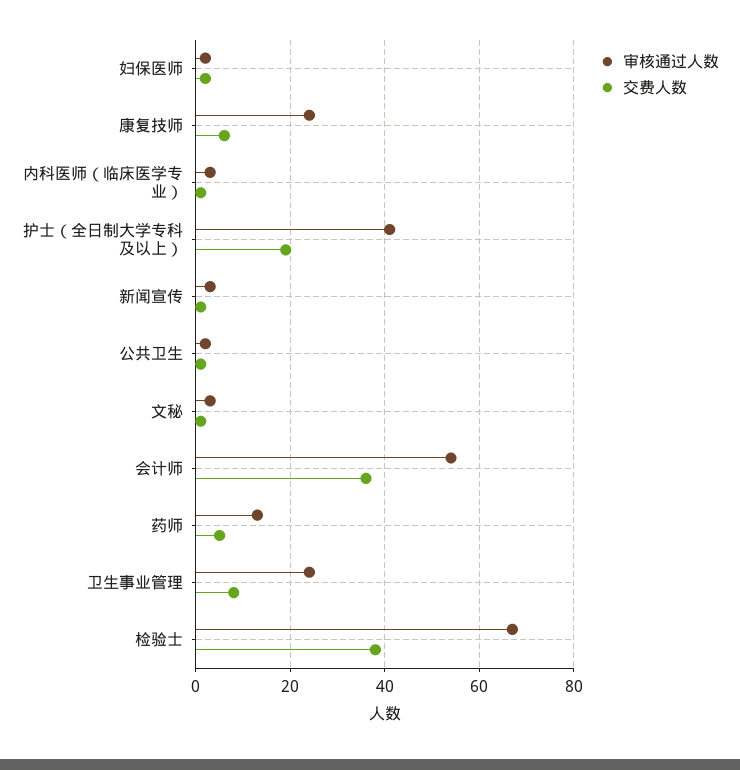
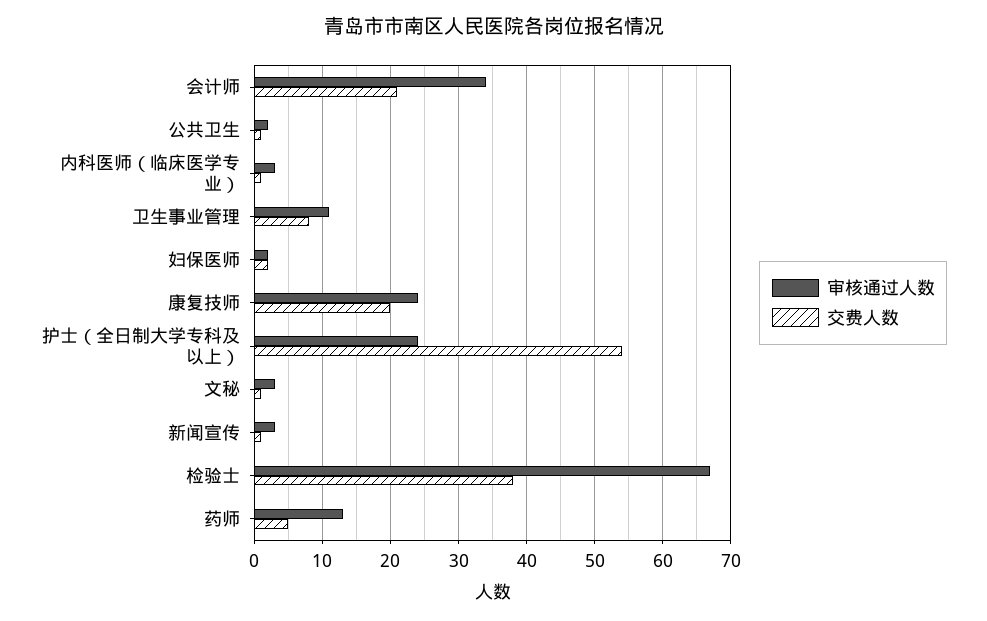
交费人数, 康复技师: 5 -> 20
审核通过人数, 护士（全日制大学专科及以上）: 40 -> 24
交费人数, 护士（全日制大学专科及以上）: 20 -> 54
审核通过人数, 会计师: 55 -> 34
交费人数, 会计师: 35 -> 21
审核通过人数, 卫生事业管理: 25 -> 11

